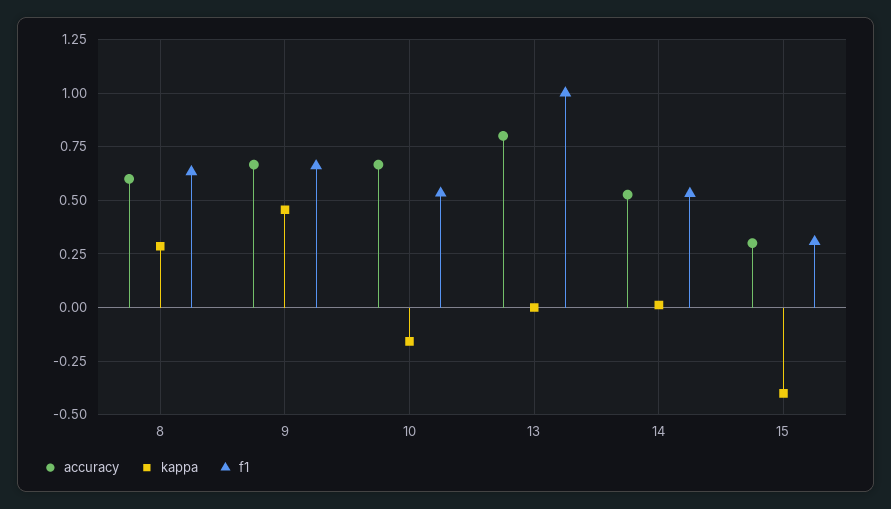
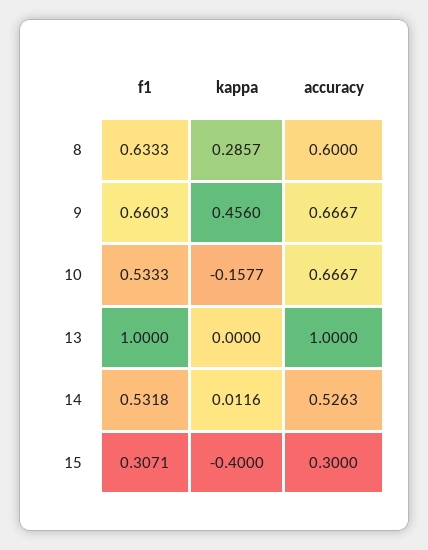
accuracy, 13: 0.8 -> 1

